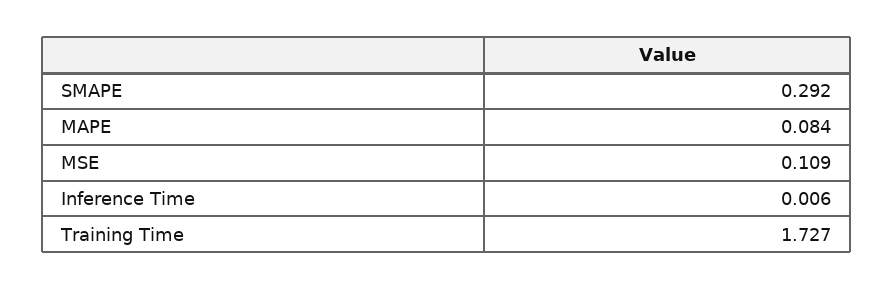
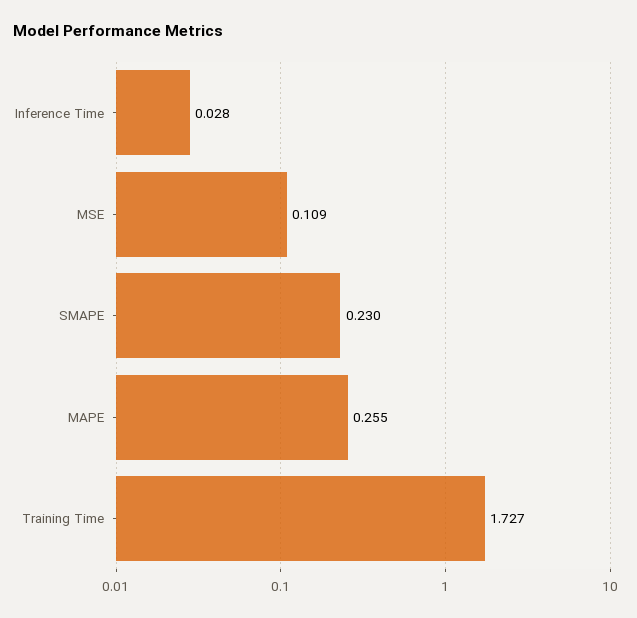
SMAPE: 0.292 -> 0.23
MAPE: 0.084 -> 0.255
Inference Time: 0.006 -> 0.028

